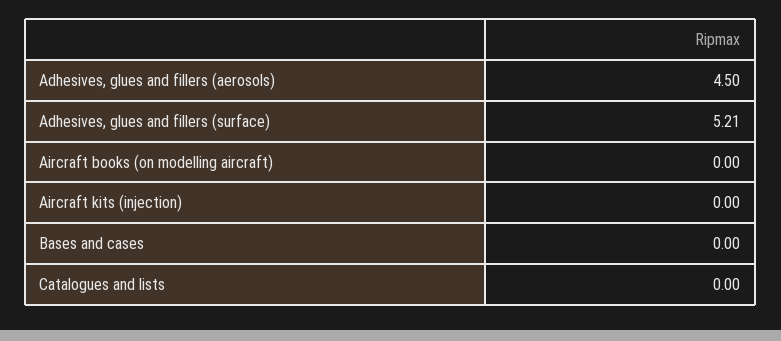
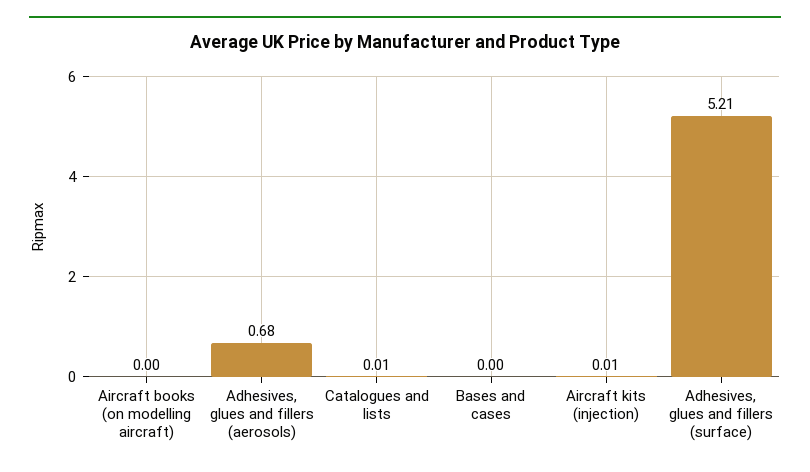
Adhesives, glues and fillers (aerosols): 4.5 -> 0.68
Aircraft kits (injection): 0 -> 0.01
Catalogues and lists: 0 -> 0.01

